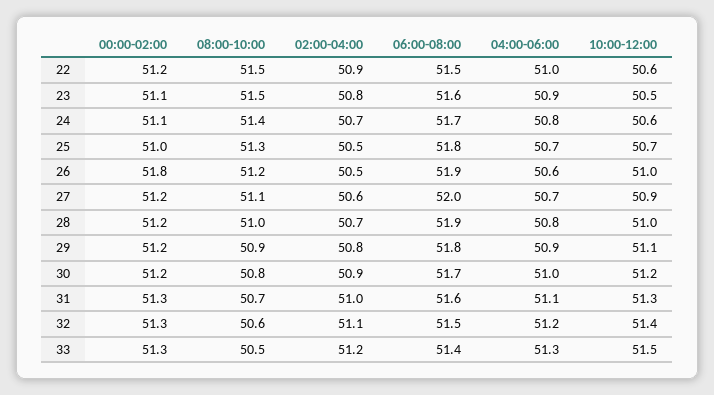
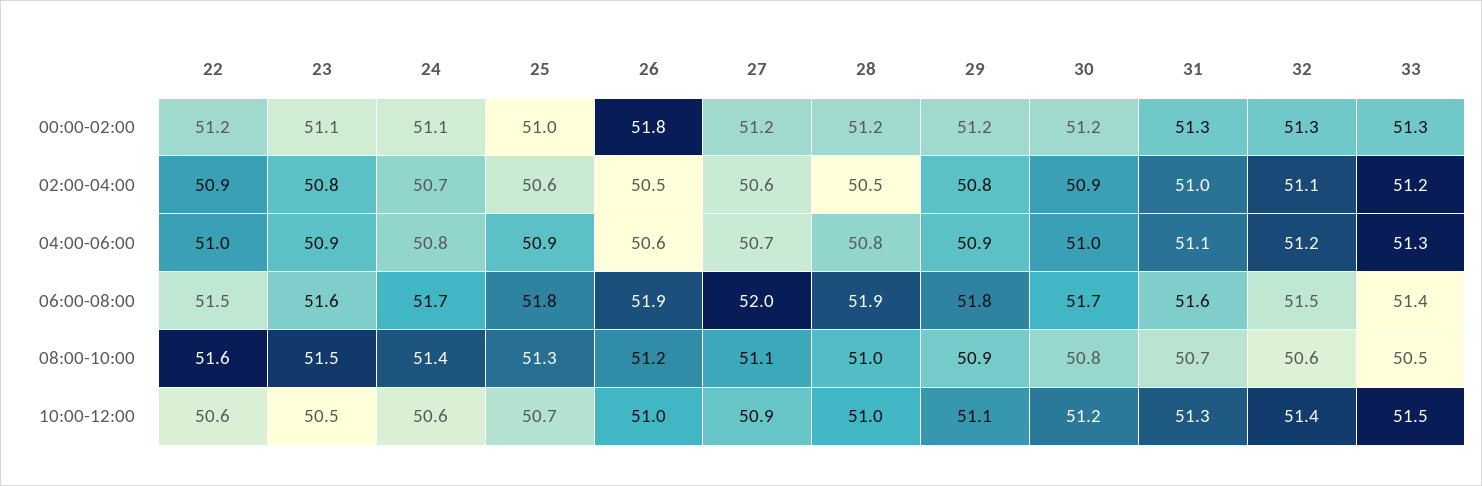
08:00-10:00, 22: 51.5 -> 51.6
02:00-04:00, 25: 50.5 -> 50.6
04:00-06:00, 25: 50.7 -> 50.9
02:00-04:00, 28: 50.7 -> 50.5

